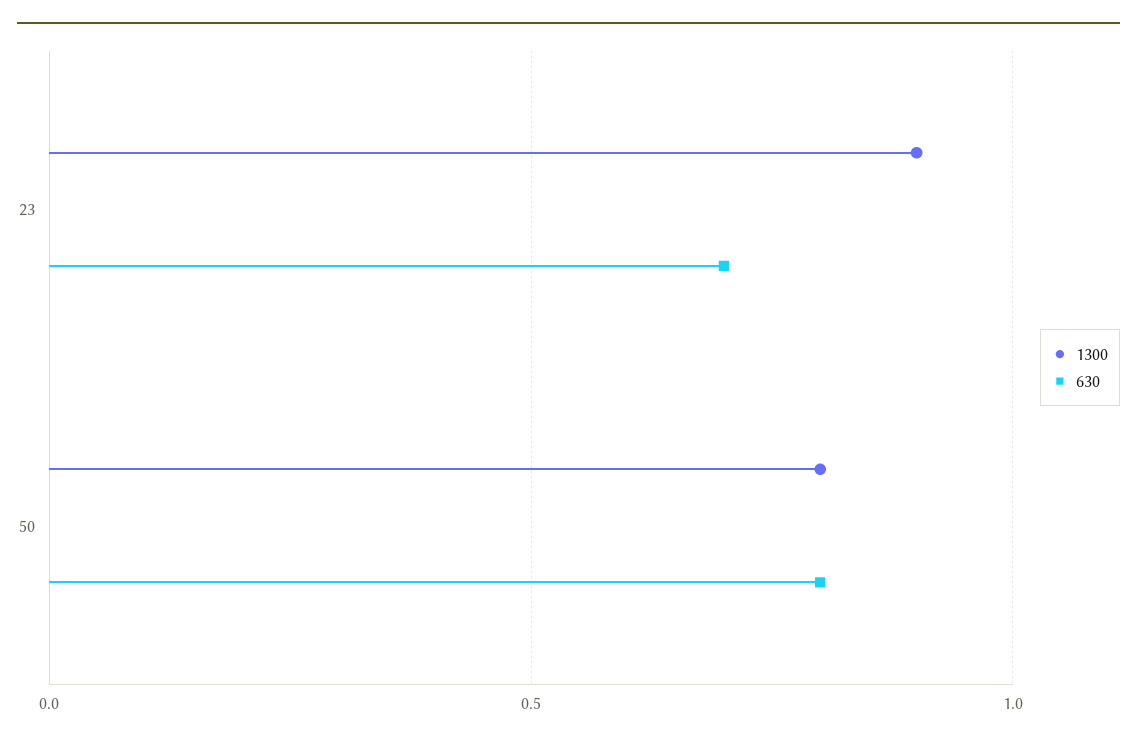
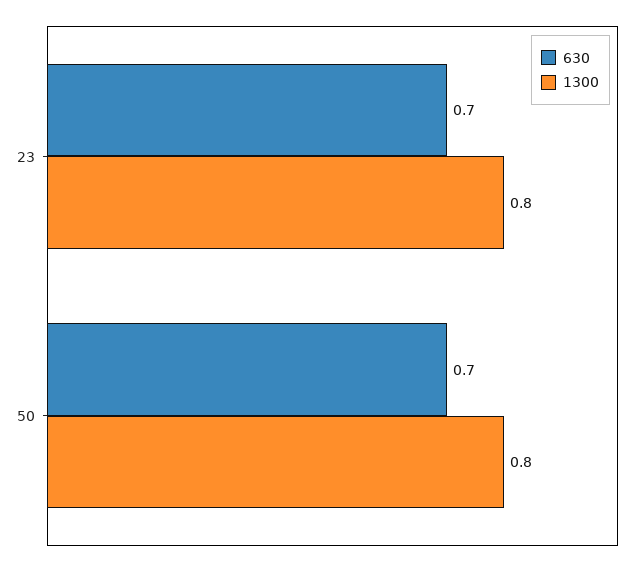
1300, 23: 0.9 -> 0.8
630, 50: 0.8 -> 0.7

